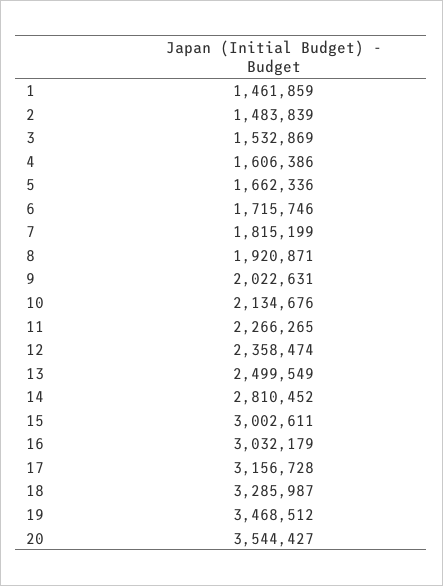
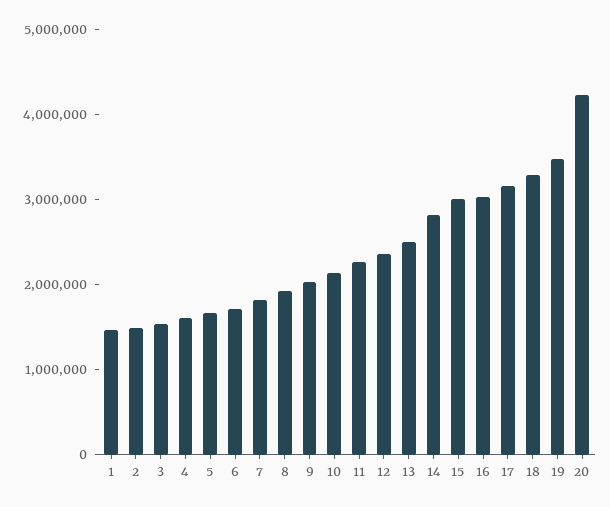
20: 3544427 -> 4200000

